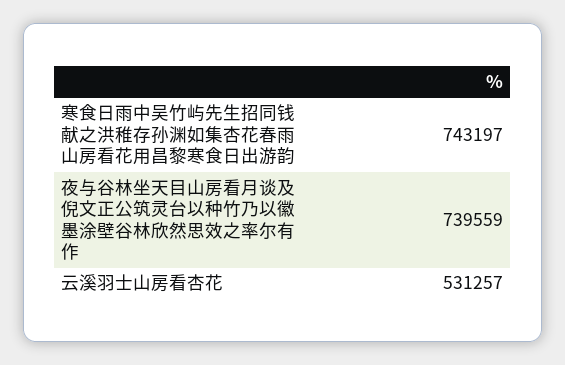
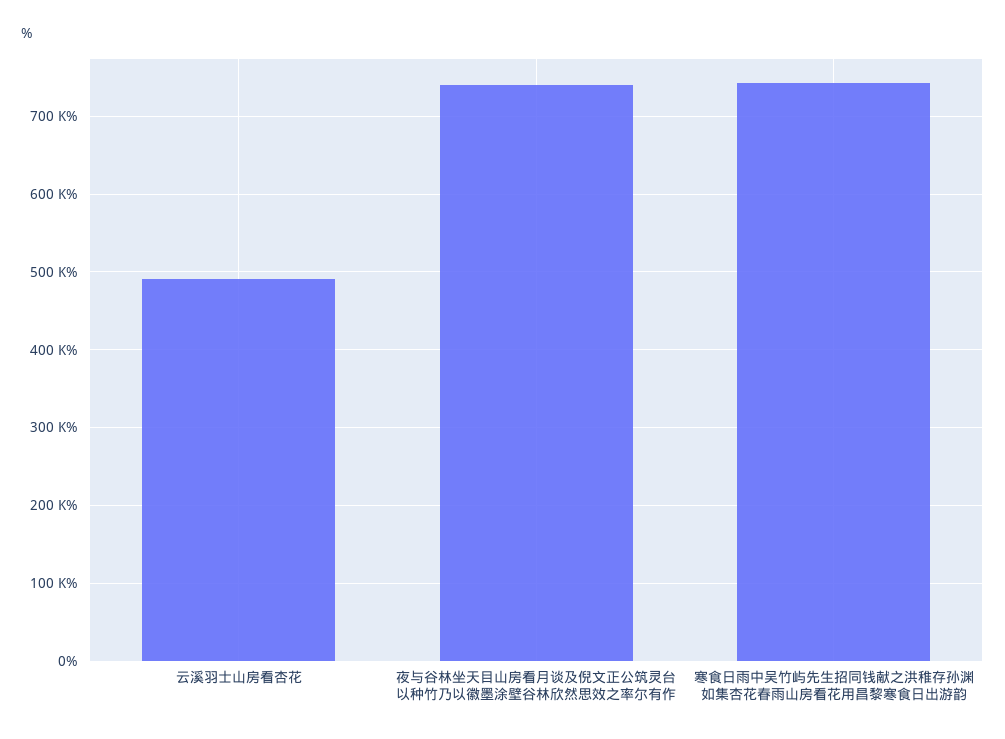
云溪羽士山房看杏花: 531257 -> 490000

